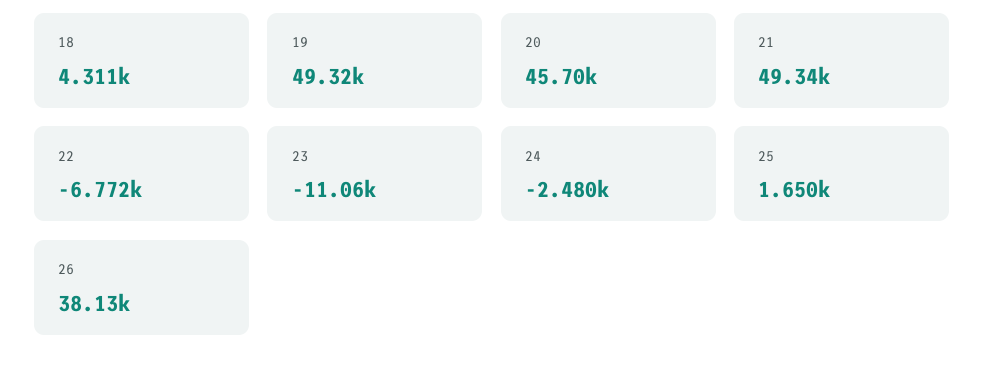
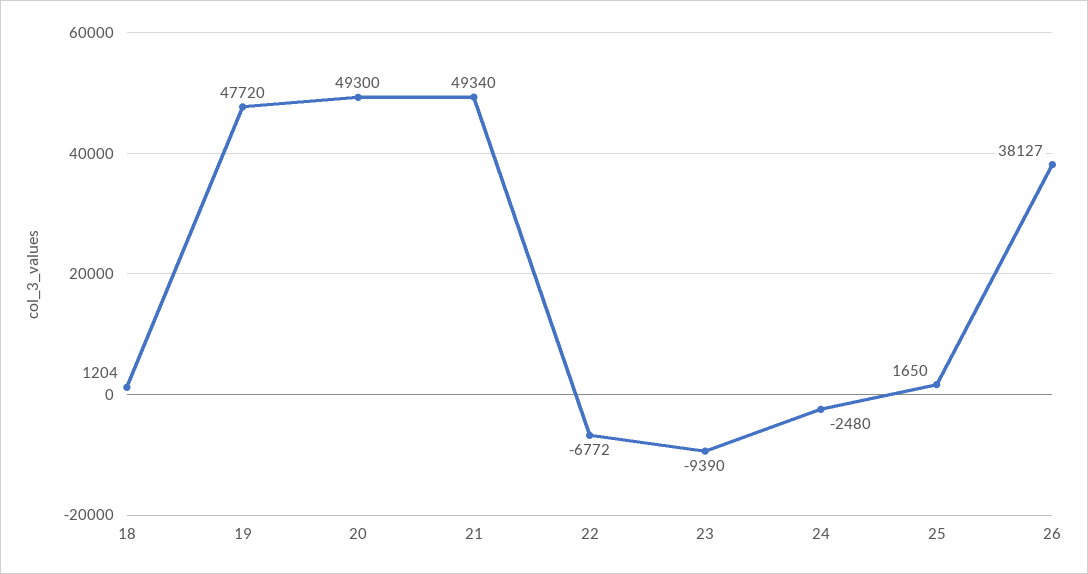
18: 4311 -> 1204
19: 49320 -> 47720
20: 45700 -> 49300
23: -11060 -> -9390

